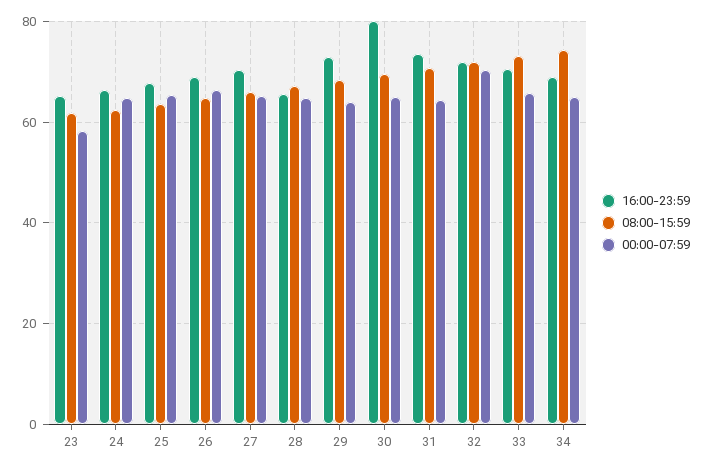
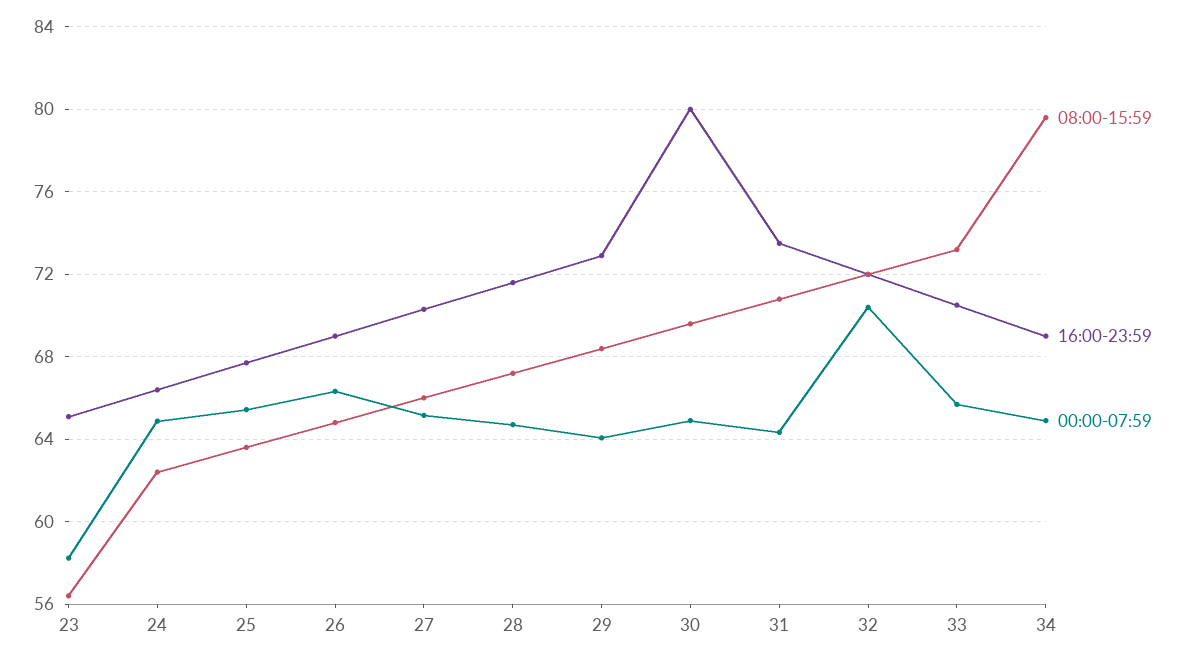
08:00-15:59, 23: 62 -> 56.5
16:00-23:59, 28: 66 -> 71.5
08:00-15:59, 34: 74 -> 79.5

